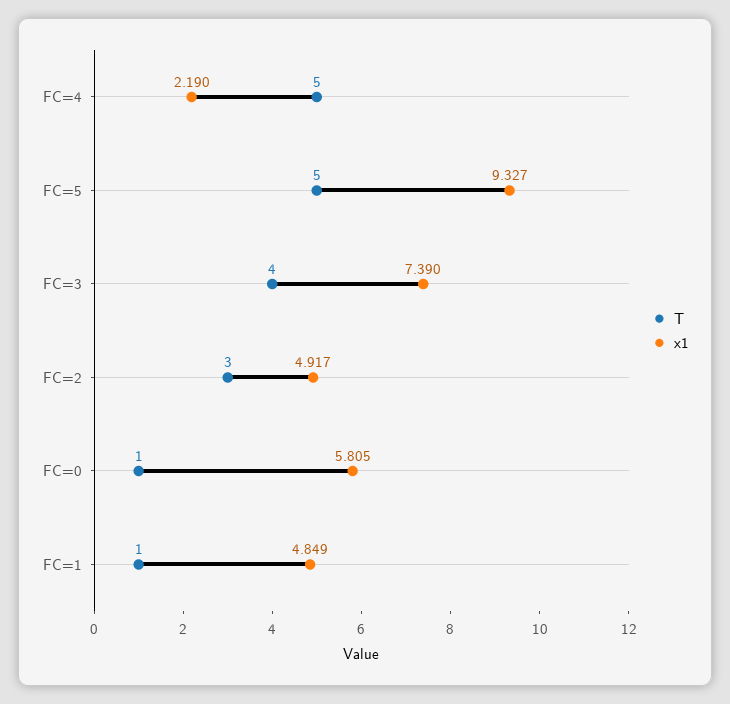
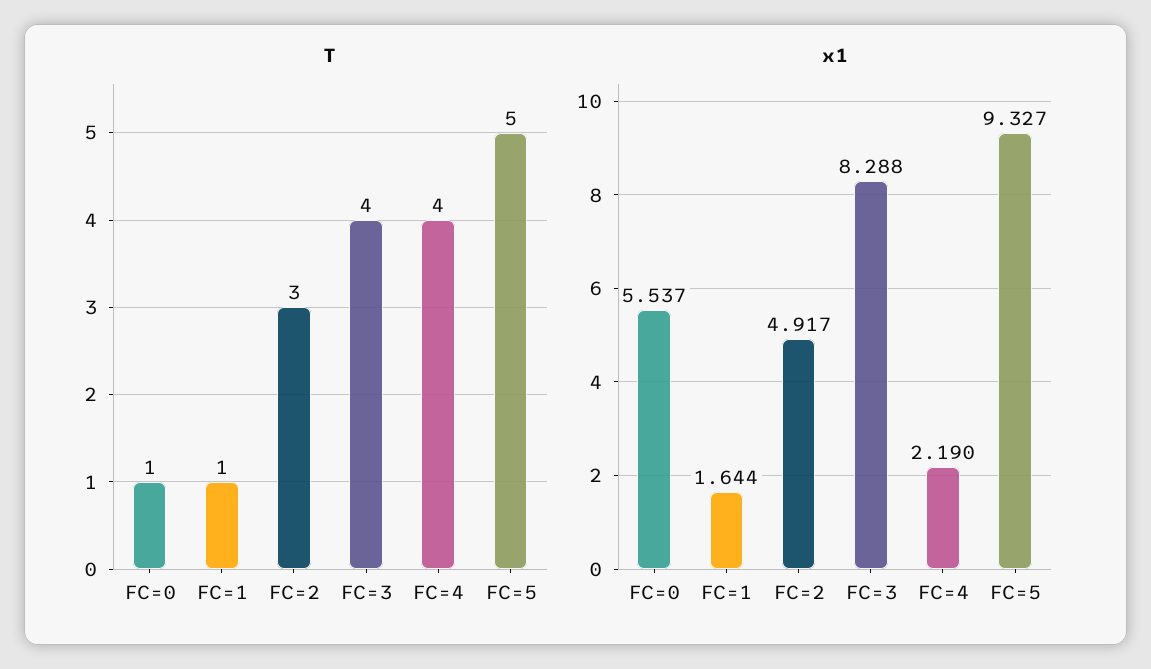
T, FC=4: 5 -> 4
x1, FC=3: 7.39 -> 8.288
x1, FC=0: 5.805 -> 5.537
x1, FC=1: 4.849 -> 1.644

